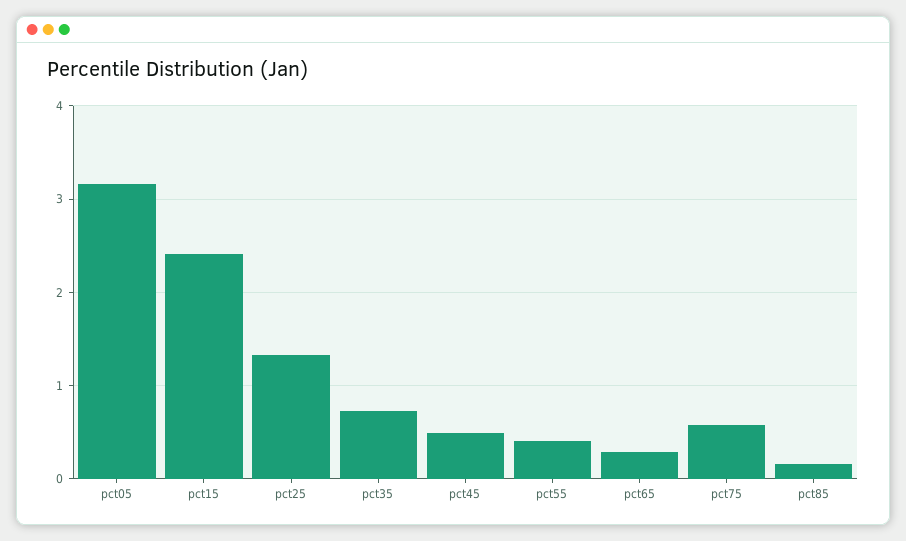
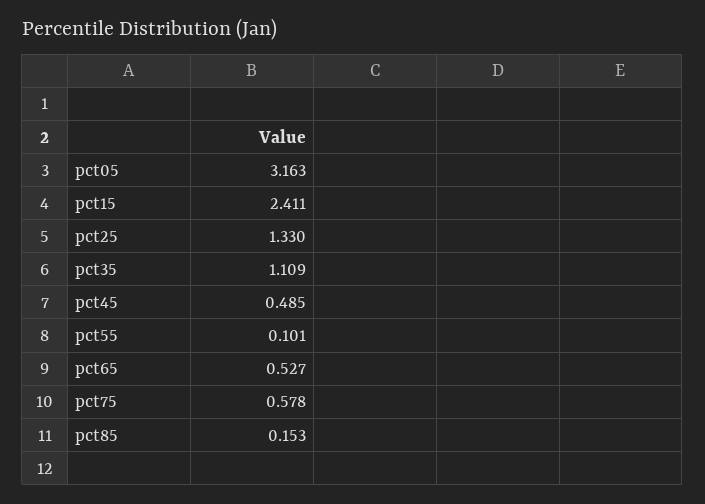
pct35: 0.7 -> 1.109
pct55: 0.4 -> 0.101
pct65: 0.3 -> 0.527

